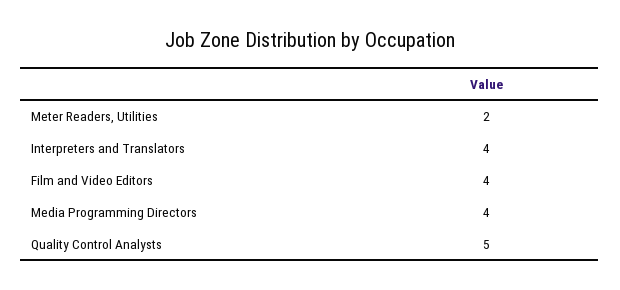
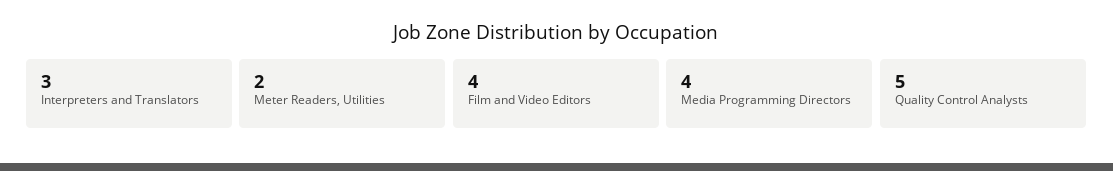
Interpreters and Translators: 4 -> 3

